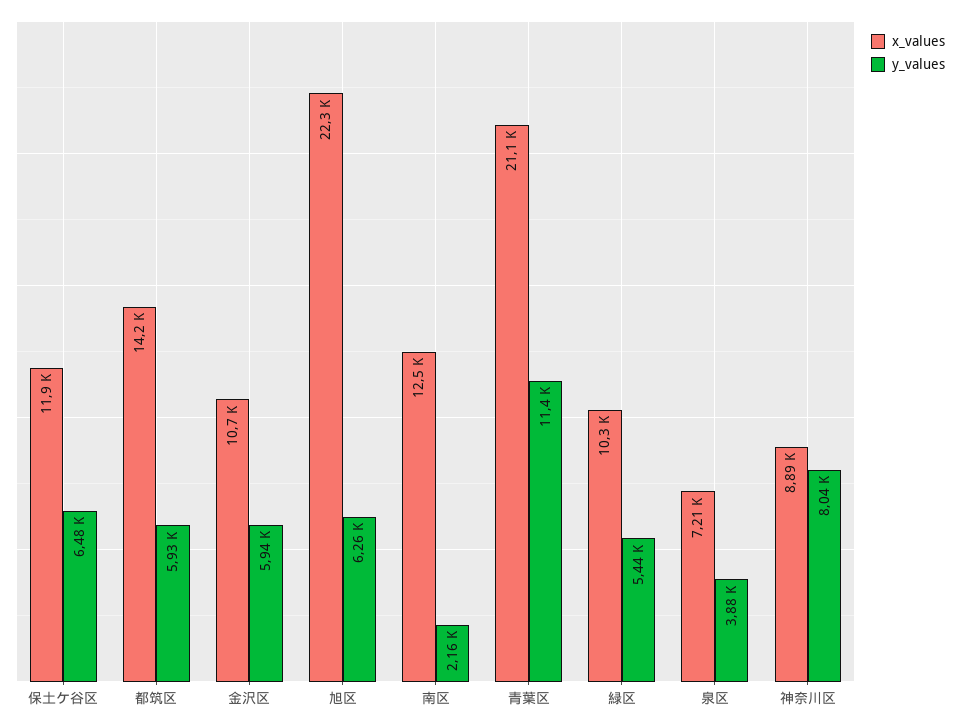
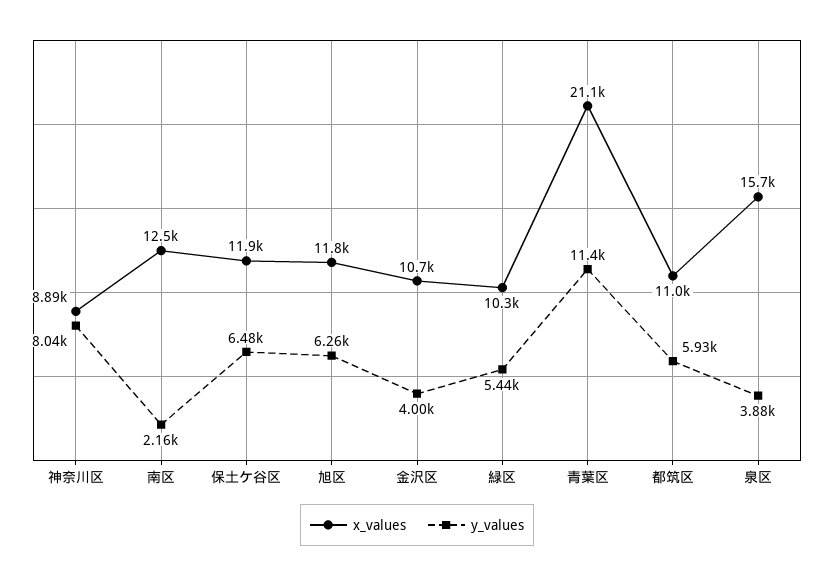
x_values, 都筑区: 14200 -> 11000
y_values, 金沢区: 5940 -> 4000
x_values, 旭区: 22300 -> 11800
x_values, 泉区: 7210 -> 15700

